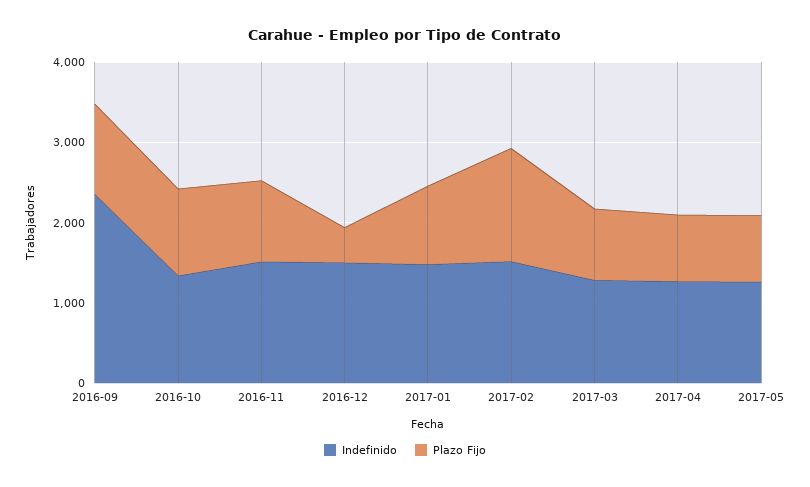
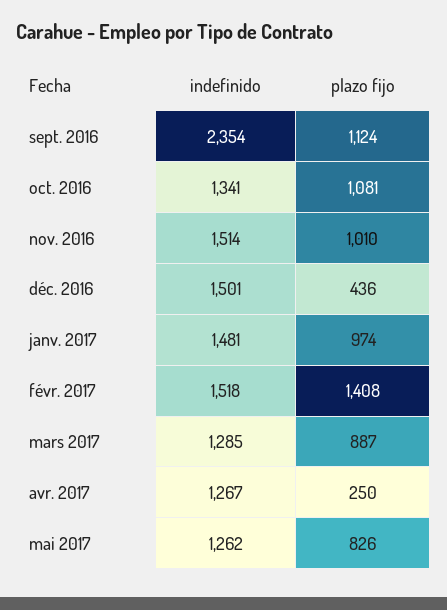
Plazo Fijo, 2017-04: 800 -> 250

